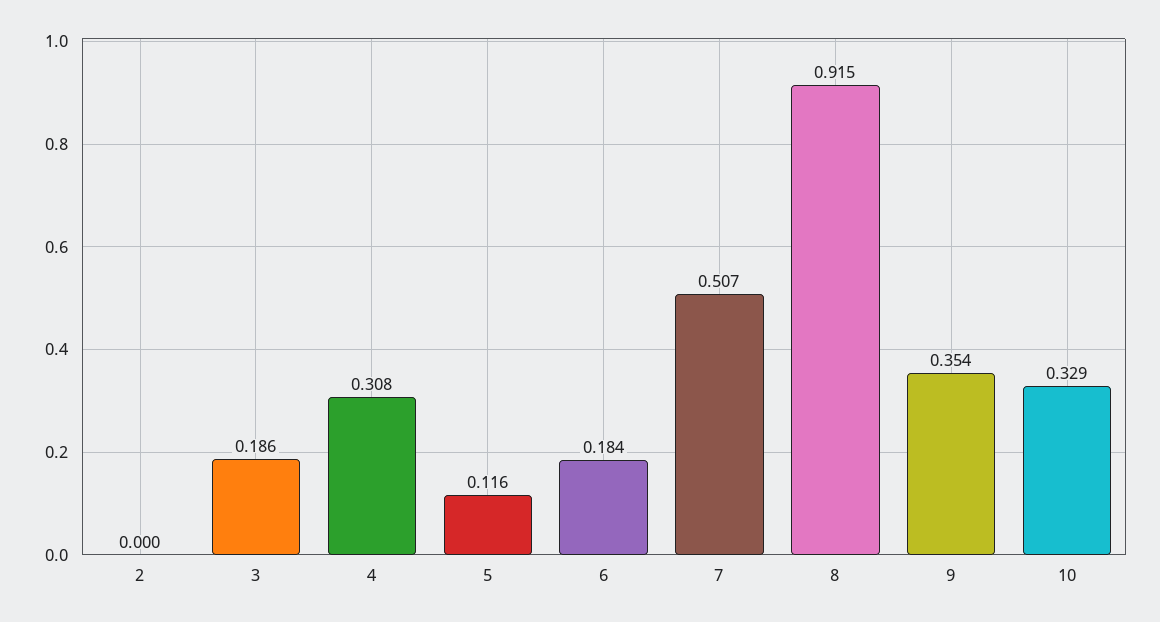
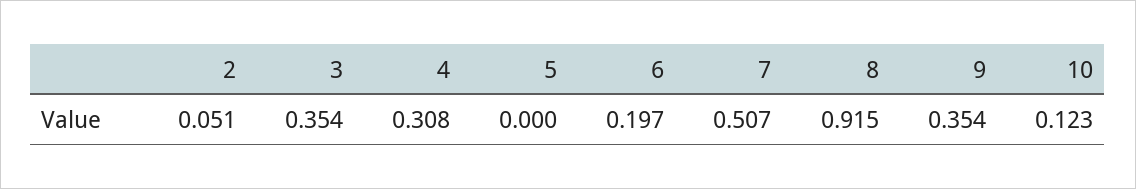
2: 0 -> 0.051
3: 0.186 -> 0.354
5: 0.116 -> 0
6: 0.184 -> 0.197
10: 0.329 -> 0.123

